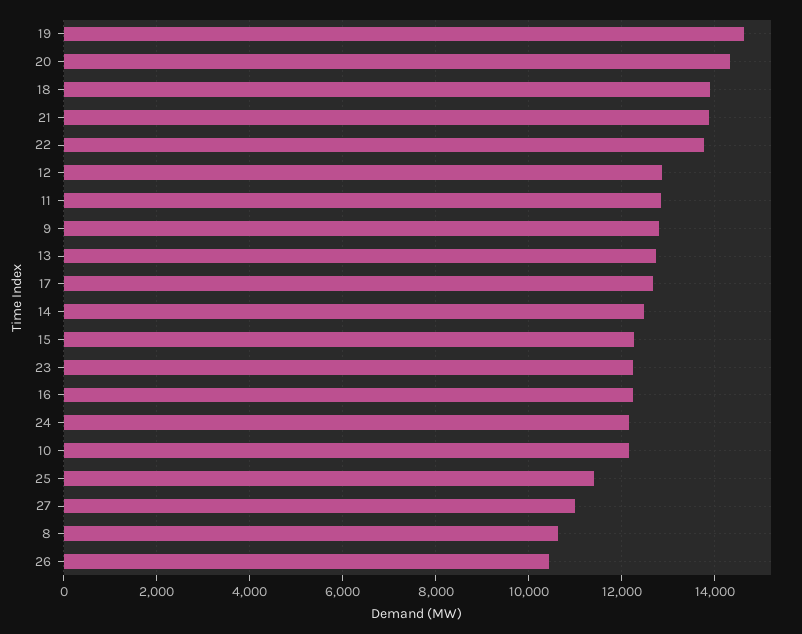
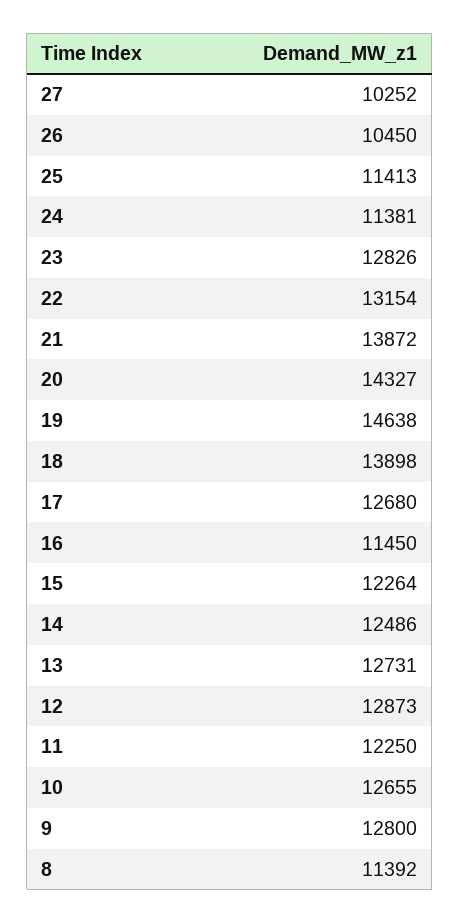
22: 13800 -> 13154
11: 12800 -> 12250
23: 12200 -> 12826
16: 12200 -> 11450
24: 12200 -> 11381
10: 12200 -> 12655
27: 11000 -> 10252
8: 10600 -> 11392

